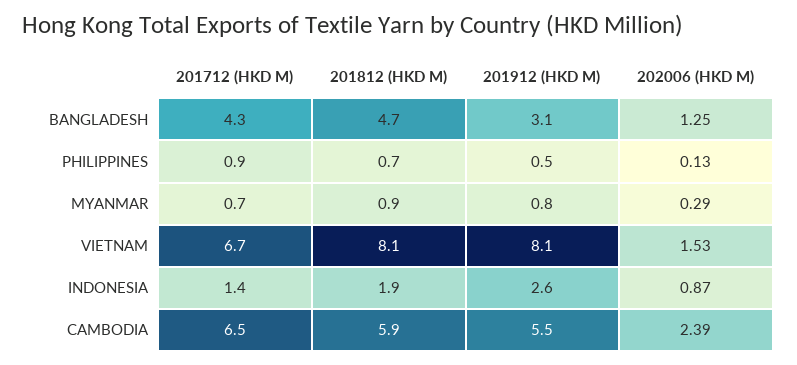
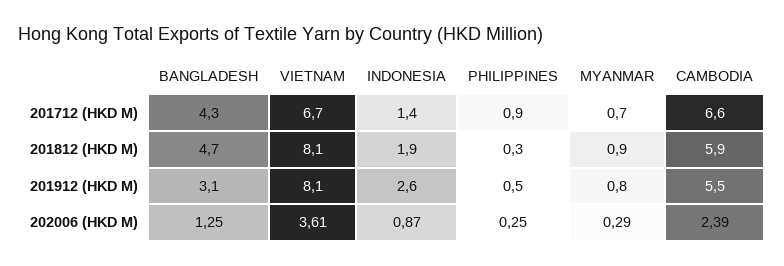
201812 (HKD M), PHILIPPINES: 0.7 -> 0.3
202006 (HKD M), PHILIPPINES: 0.13 -> 0.25
202006 (HKD M), VIETNAM: 1.53 -> 3.61
201712 (HKD M), CAMBODIA: 6.5 -> 6.6

